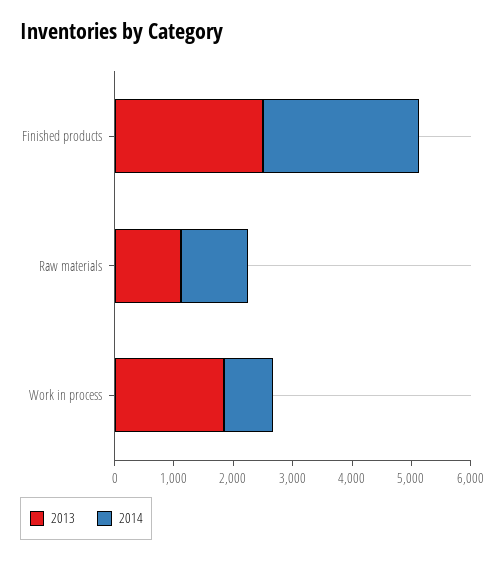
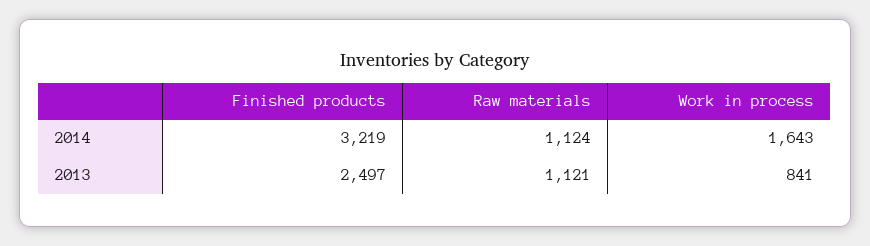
2014, Finished products: 2600 -> 3219
2013, Work in process: 1800 -> 841
2014, Work in process: 800 -> 1643

